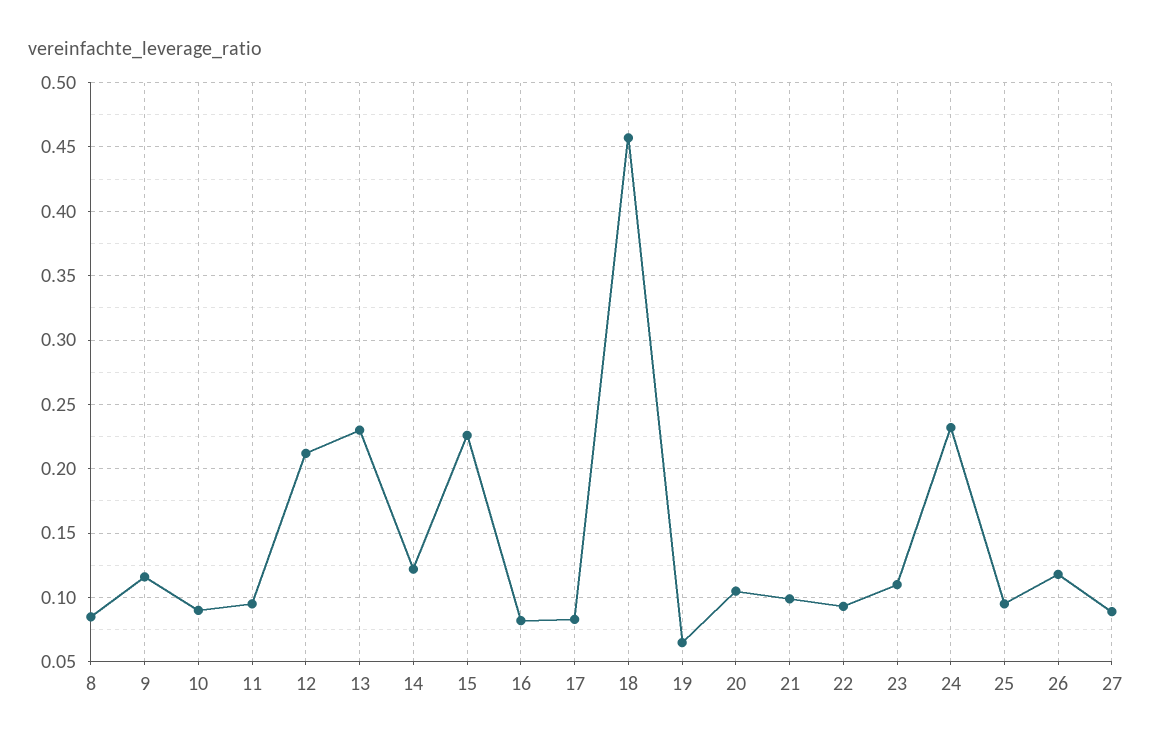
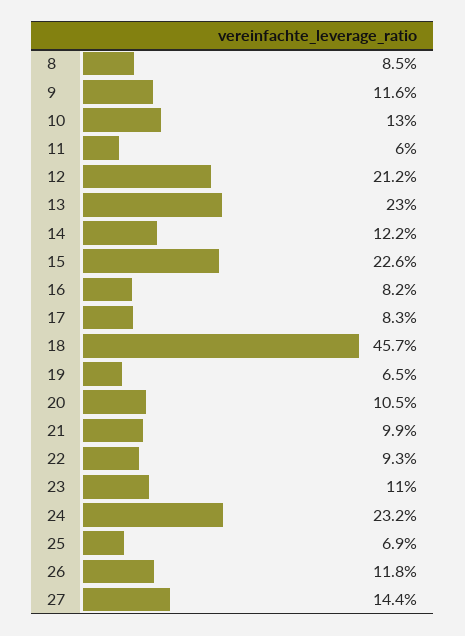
10: 0.09 -> 0.13
11: 0.095 -> 0.06
25: 0.095 -> 0.069
27: 0.09 -> 0.144

